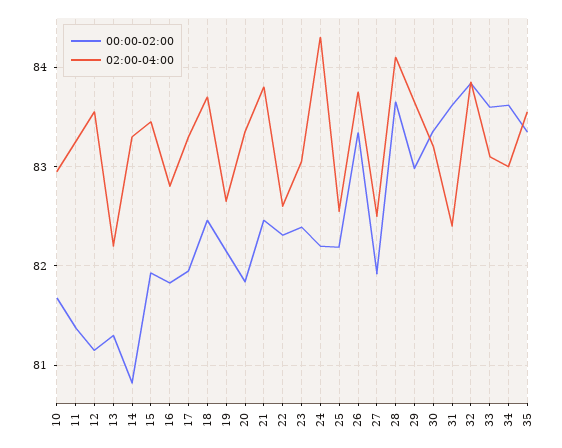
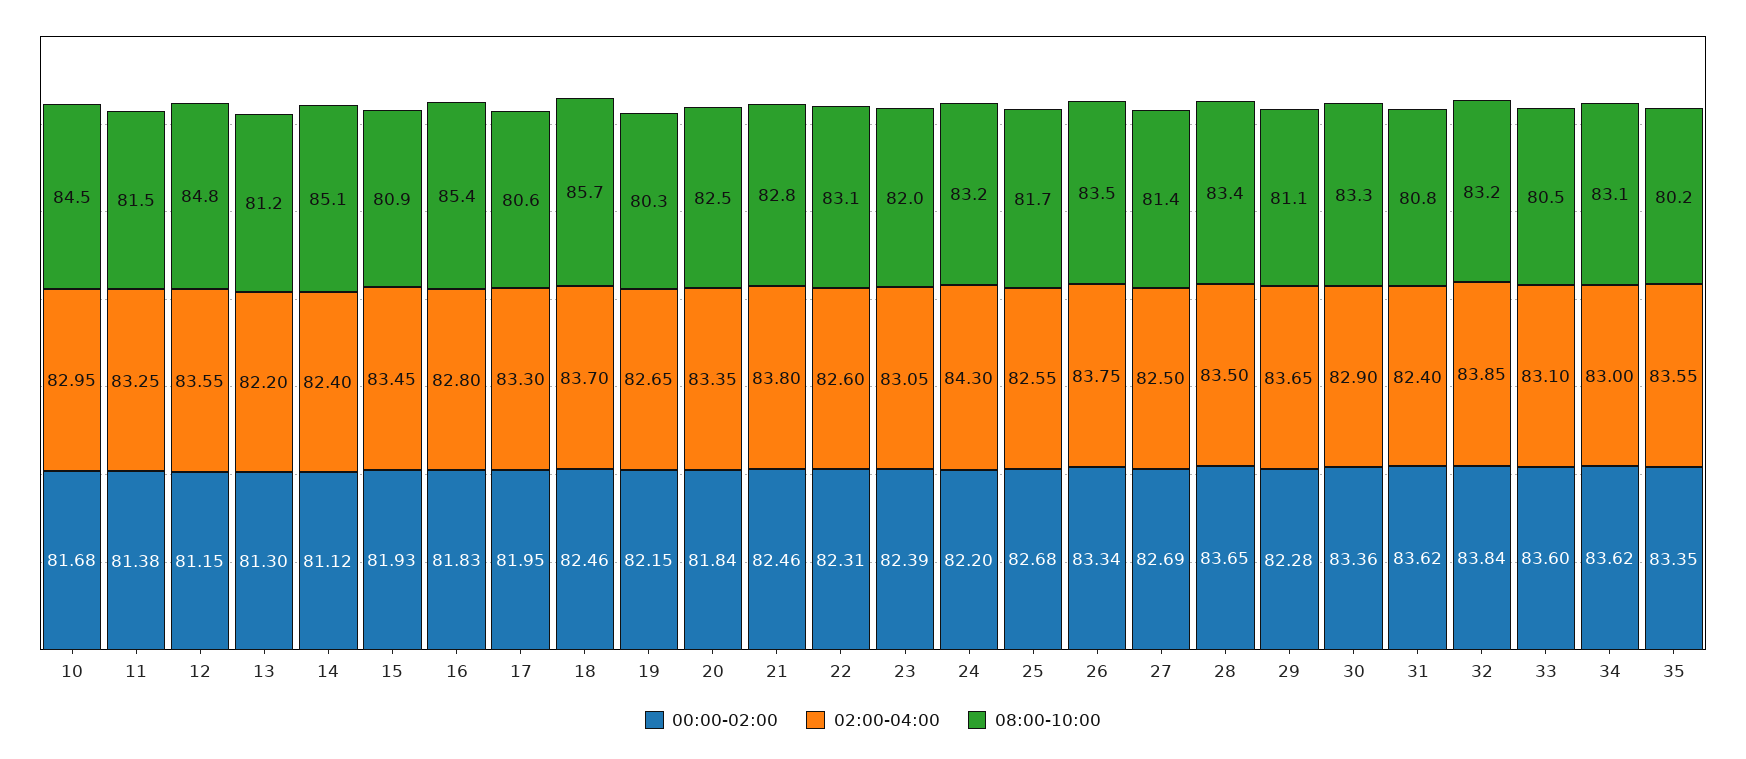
00:00-02:00, 14: 80.8 -> 81.12
02:00-04:00, 14: 83.3 -> 82.4
00:00-02:00, 25: 82.2 -> 82.68
00:00-02:00, 27: 81.9 -> 82.69
02:00-04:00, 28: 84.1 -> 83.5
00:00-02:00, 29: 83 -> 82.28
02:00-04:00, 30: 83.2 -> 82.9
08:00-10:00, 10: none -> 84.5
08:00-10:00, 11: none -> 81.5
08:00-10:00, 12: none -> 84.8
08:00-10:00, 13: none -> 81.2
08:00-10:00, 14: none -> 85.1
08:00-10:00, 15: none -> 80.9
08:00-10:00, 16: none -> 85.4
08:00-10:00, 17: none -> 80.6
08:00-10:00, 18: none -> 85.7
08:00-10:00, 19: none -> 80.3
08:00-10:00, 20: none -> 82.5
08:00-10:00, 21: none -> 82.8
08:00-10:00, 22: none -> 83.1
08:00-10:00, 23: none -> 82
08:00-10:00, 24: none -> 83.2
08:00-10:00, 25: none -> 81.7
08:00-10:00, 26: none -> 83.5
08:00-10:00, 27: none -> 81.4
08:00-10:00, 28: none -> 83.4
08:00-10:00, 29: none -> 81.1
08:00-10:00, 30: none -> 83.3
08:00-10:00, 31: none -> 80.8
08:00-10:00, 32: none -> 83.2
08:00-10:00, 33: none -> 80.5
08:00-10:00, 34: none -> 83.1
08:00-10:00, 35: none -> 80.2

